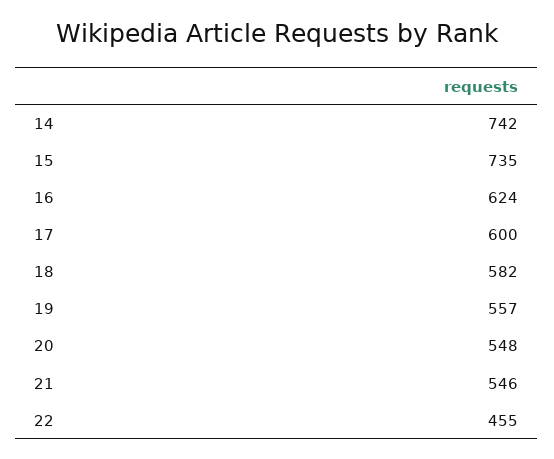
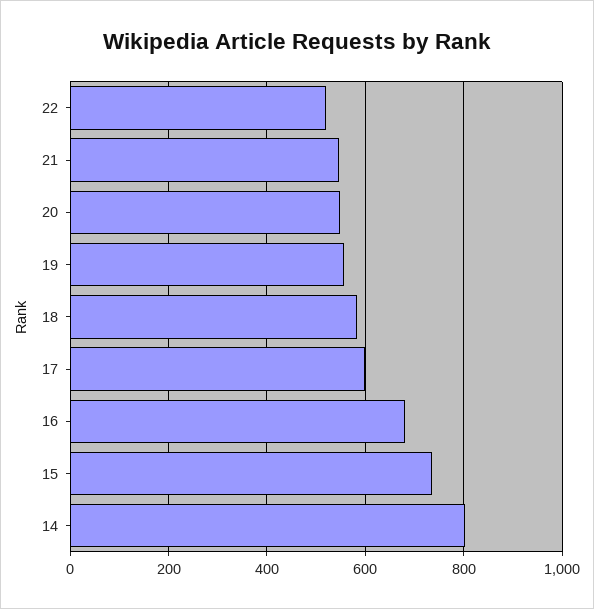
14: 742 -> 800
16: 624 -> 680
22: 455 -> 520

